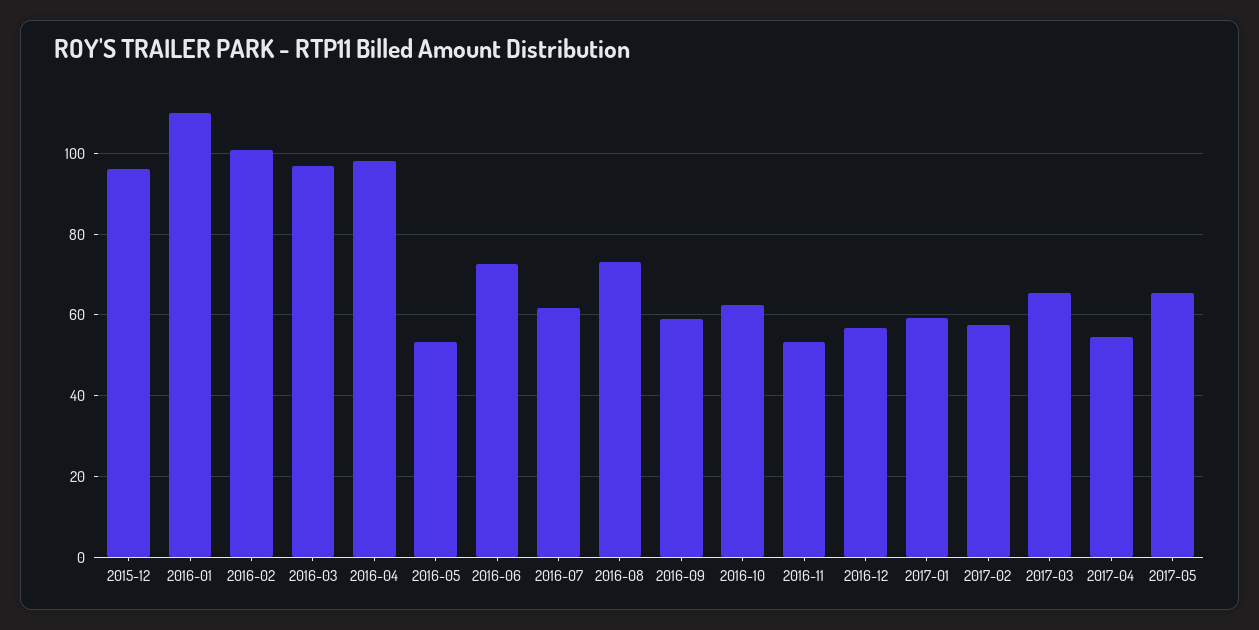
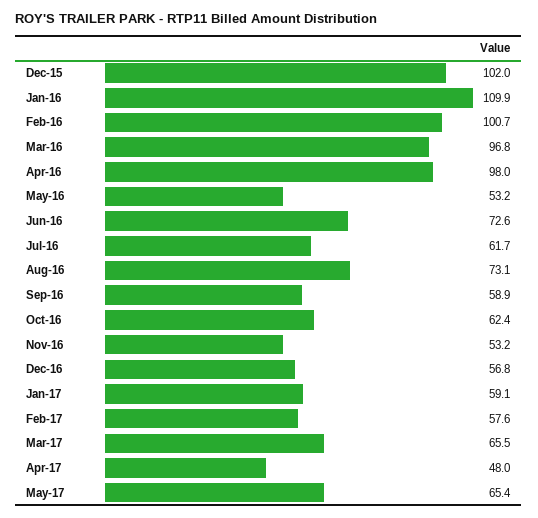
2015-12: 96 -> 102
2017-04: 54 -> 48

